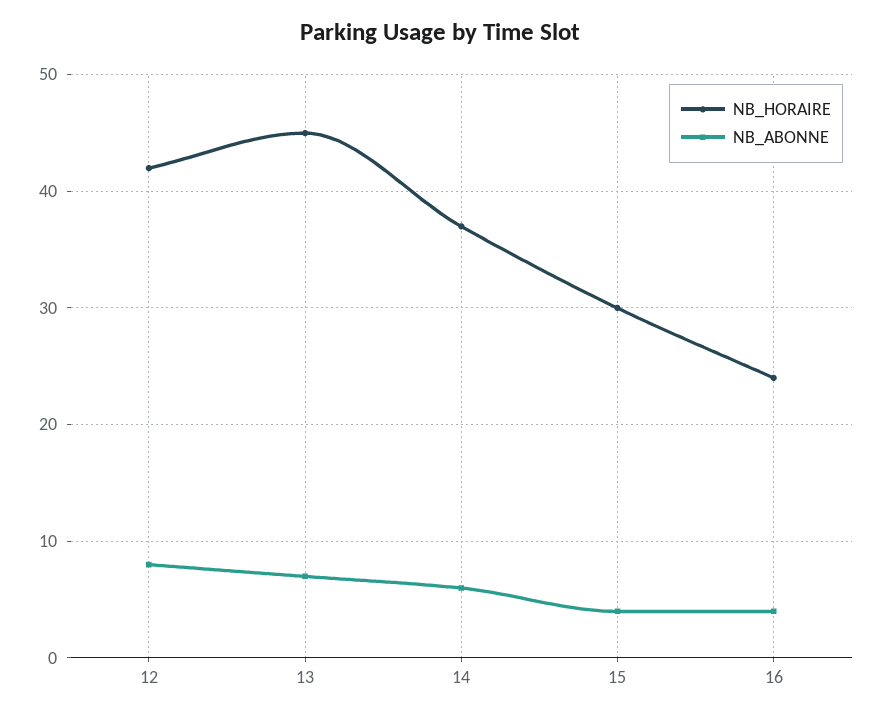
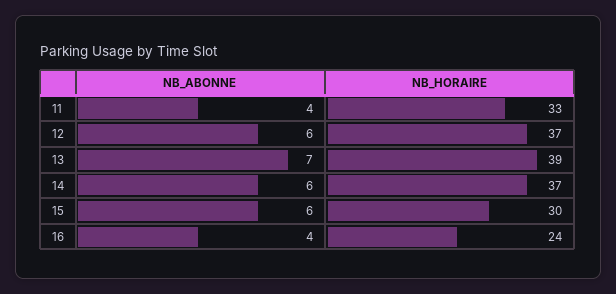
NB_HORAIRE, 12: 42 -> 37
NB_ABONNE, 12: 8 -> 6
NB_HORAIRE, 13: 45 -> 39
NB_ABONNE, 15: 4 -> 6
NB_ABONNE, 11: none -> 4
NB_HORAIRE, 11: none -> 33

